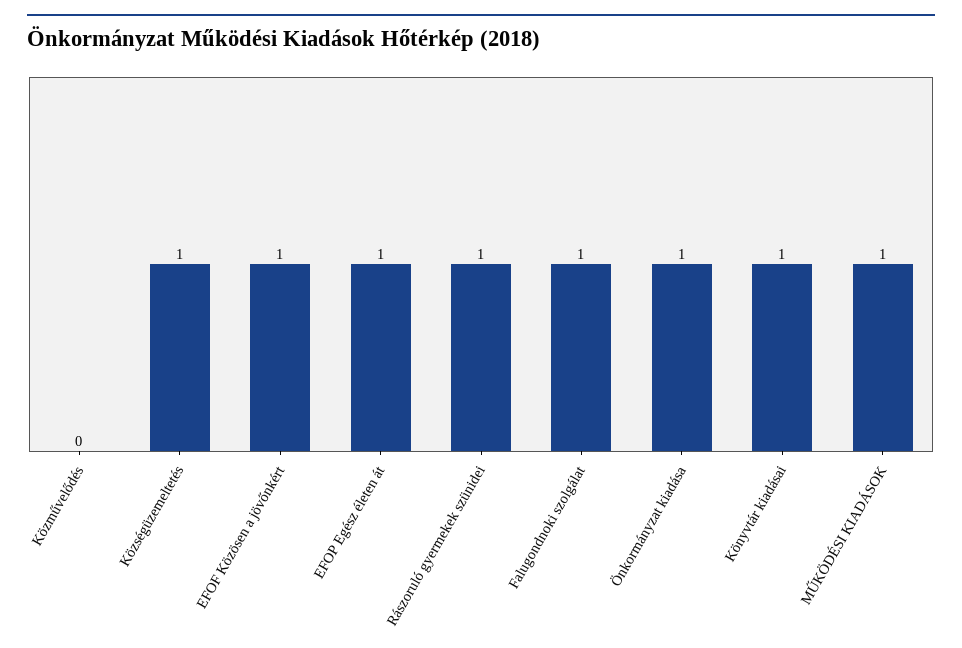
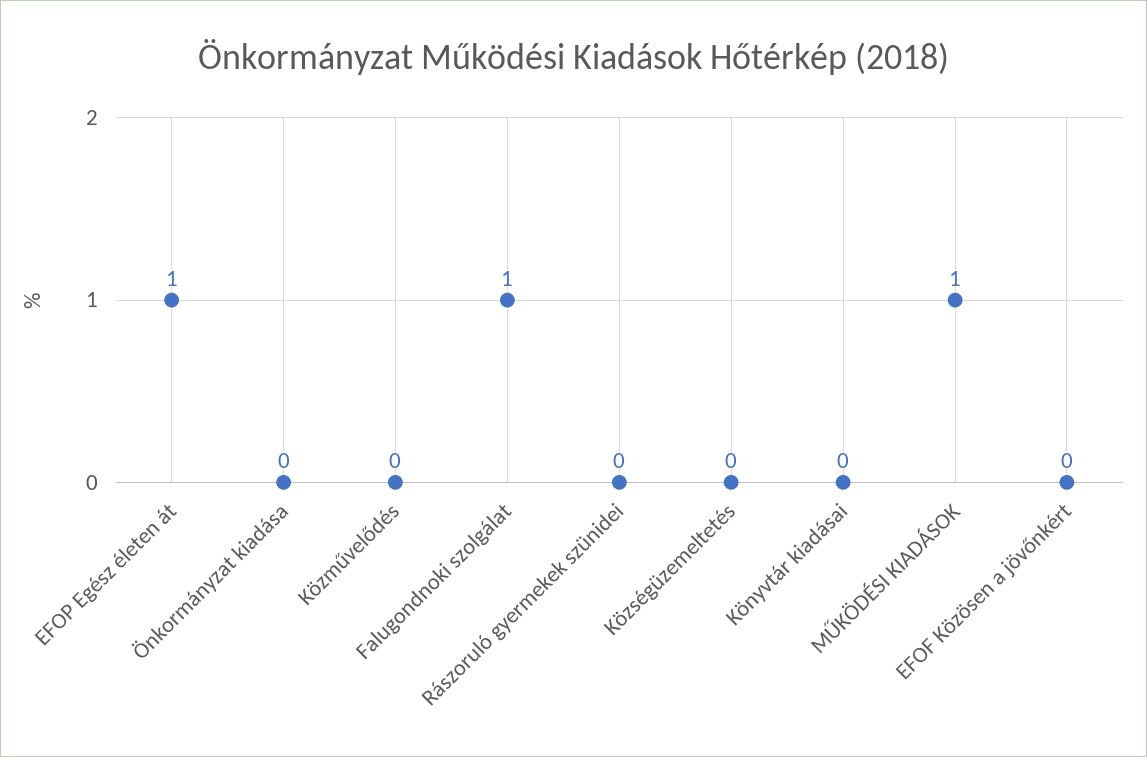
Községüzemeltetés: 1 -> 0
EFOF Közösen a jövőnkért: 1 -> 0
Rászoruló gyermekek szünidei: 1 -> 0
Önkormányzat kiadása: 1 -> 0
Könyvtár kiadásai: 1 -> 0

